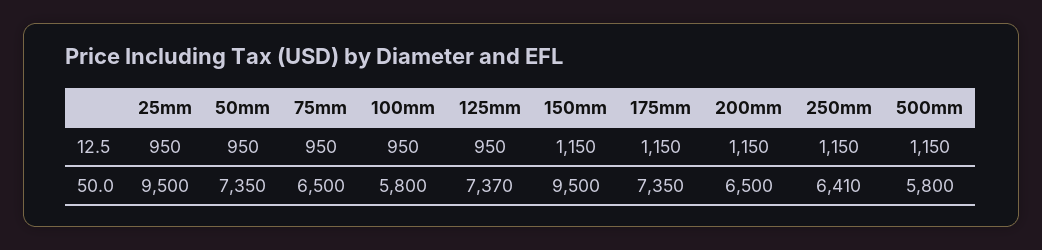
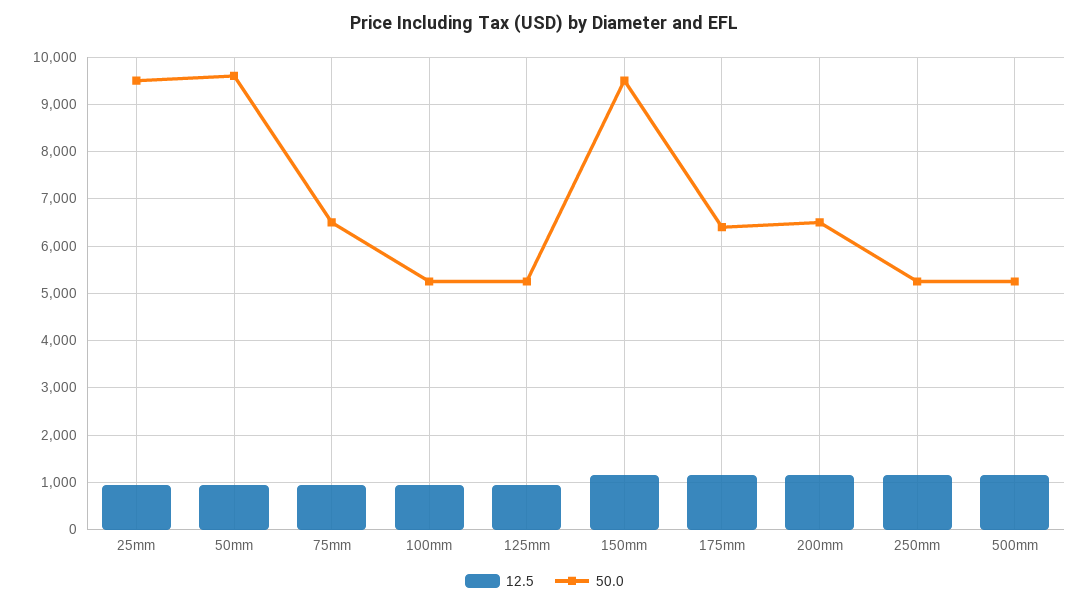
50.0, 50mm: 7350 -> 9600
50.0, 100mm: 5800 -> 5200
50.0, 125mm: 7370 -> 5200
50.0, 175mm: 7350 -> 6400
50.0, 250mm: 6410 -> 5200
50.0, 500mm: 5800 -> 5200

